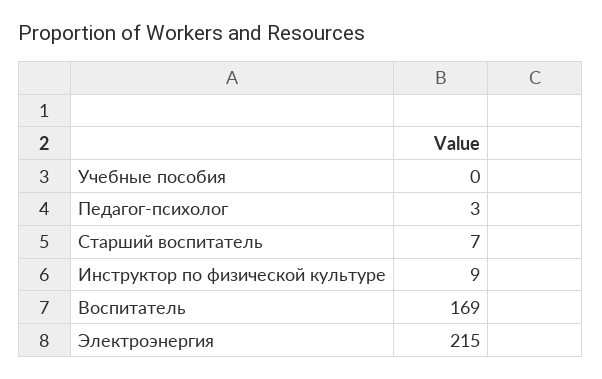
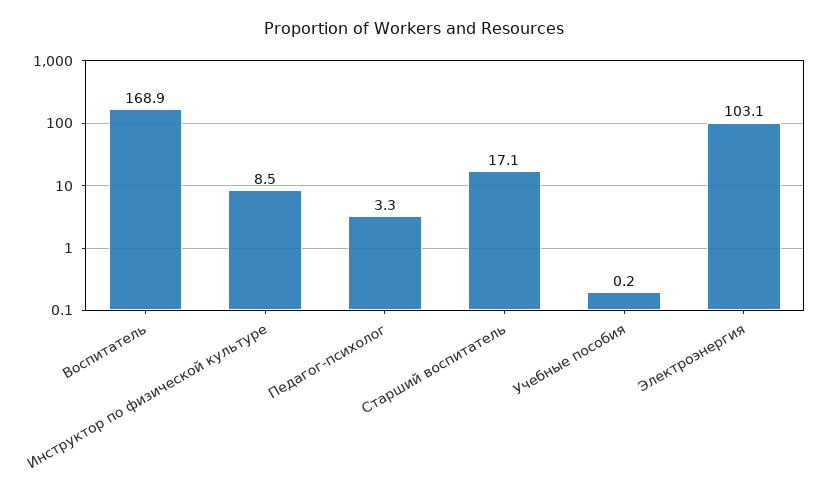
Старший воспитатель: 7 -> 17.1
Электроэнергия: 215 -> 103.1

